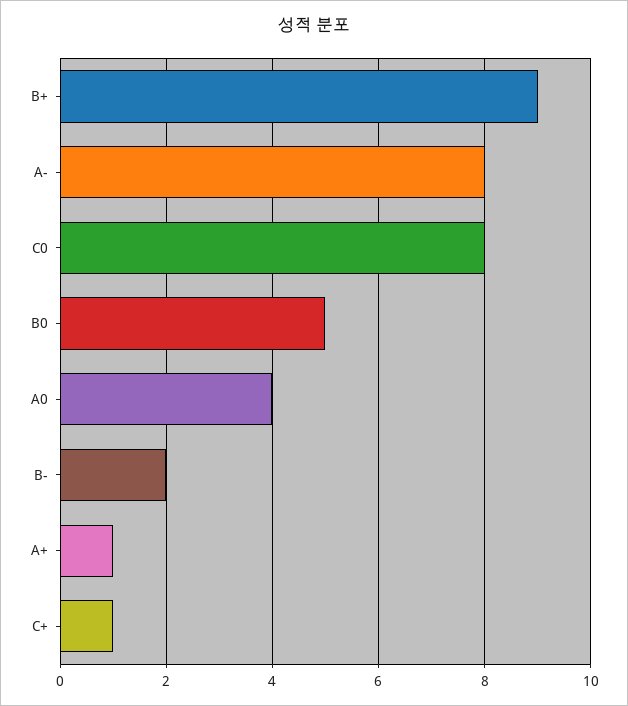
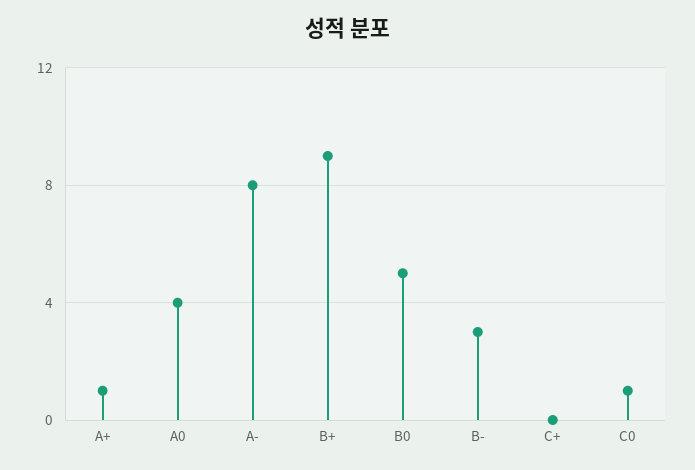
C0: 8 -> 1
B-: 2 -> 3
C+: 1 -> 0

